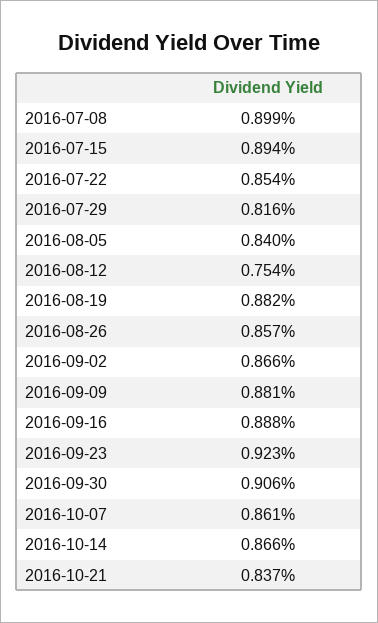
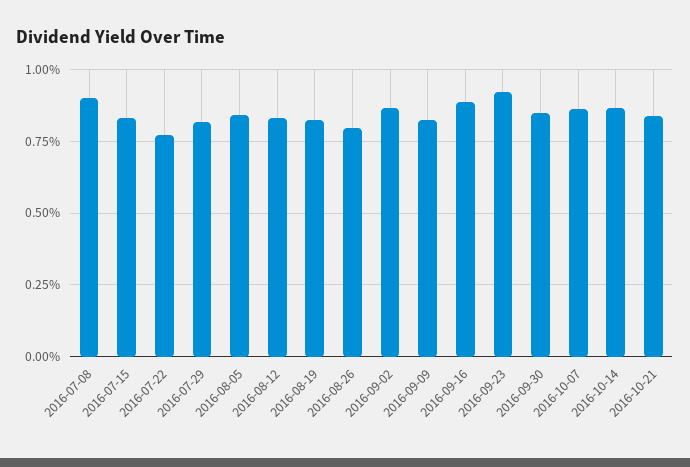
2016-07-15: 0.894 -> 0.825
2016-07-22: 0.854 -> 0.775
2016-08-12: 0.754 -> 0.825
2016-08-19: 0.882 -> 0.825
2016-08-26: 0.857 -> 0.8
2016-09-09: 0.881 -> 0.825
2016-09-30: 0.906 -> 0.85

